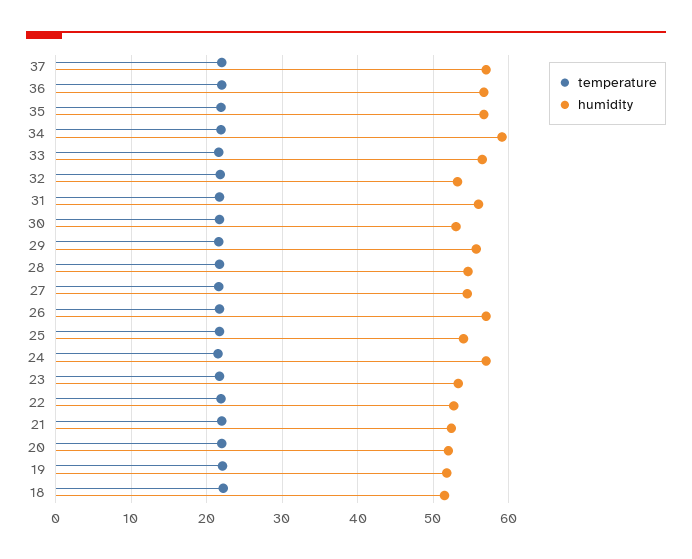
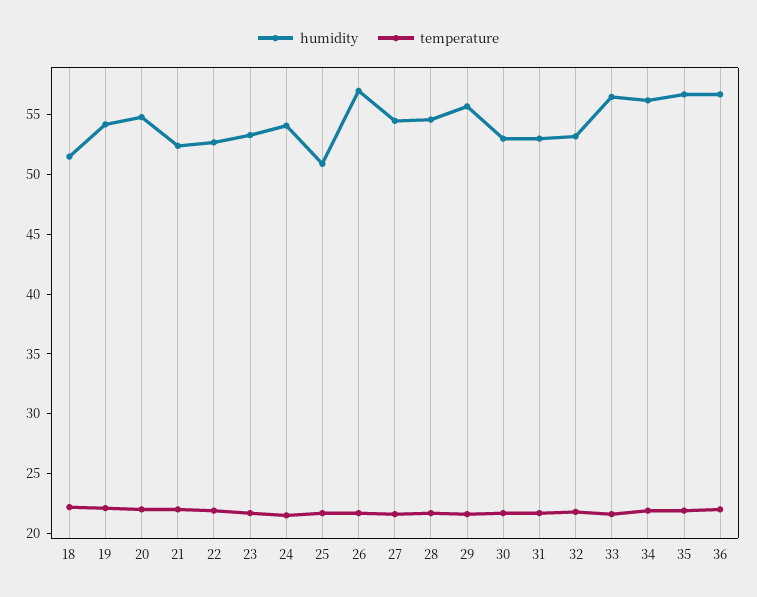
temperature, 37: 22 -> none
humidity, 37: 57 -> none
humidity, 34: 59 -> 56
humidity, 31: 56 -> 53
humidity, 25: 54 -> 51
humidity, 24: 57 -> 54
humidity, 20: 52 -> 55
humidity, 19: 52 -> 54

